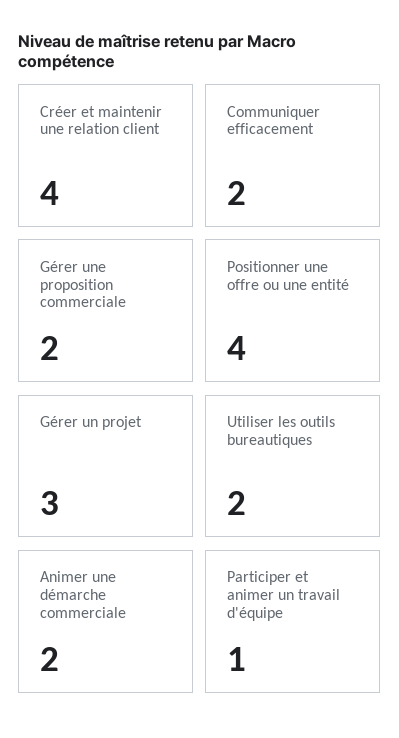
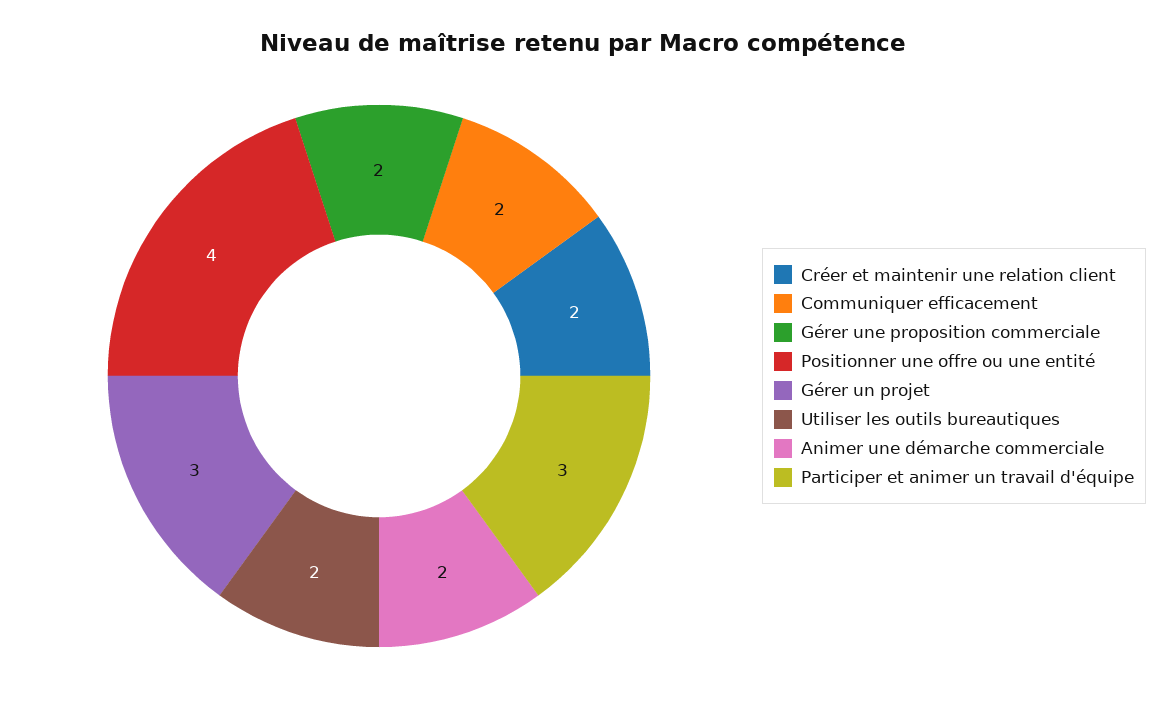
Créer et maintenir une relation client: 4 -> 2
Participer et animer un travail d'équipe: 1 -> 3

